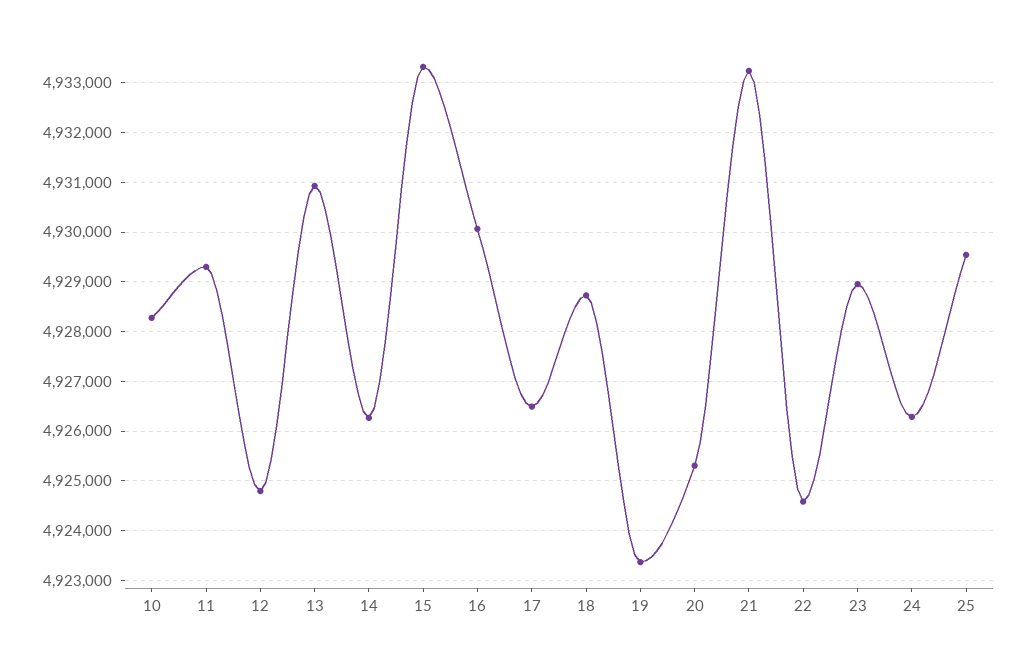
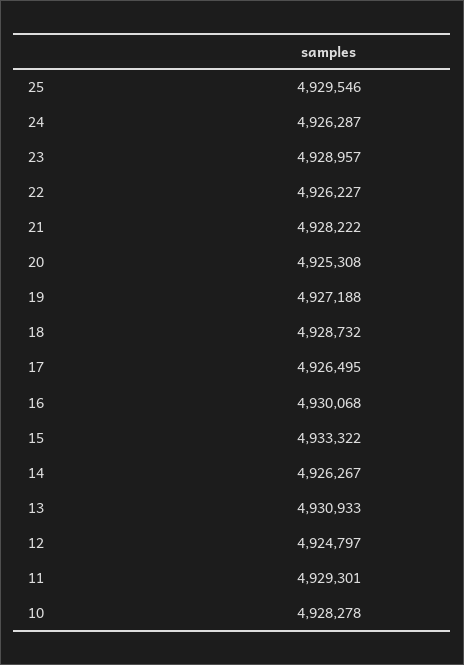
19: 4923400 -> 4927188
21: 4933200 -> 4928222
22: 4924600 -> 4926227

